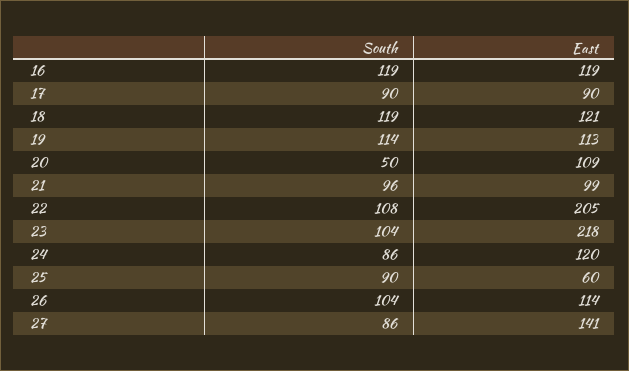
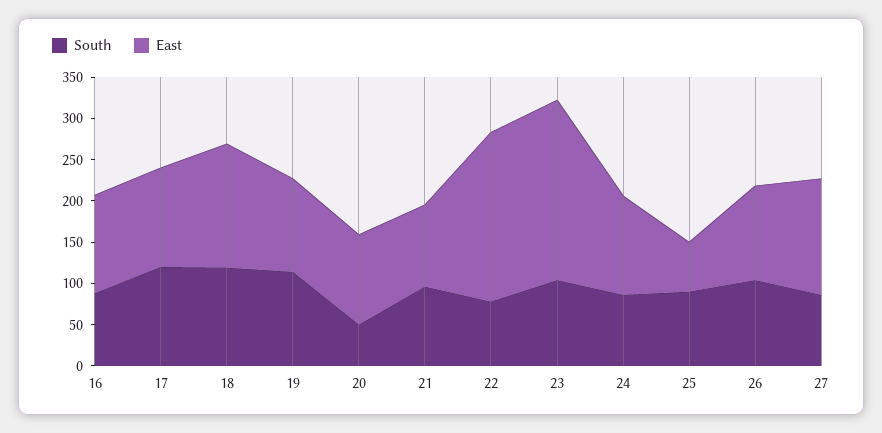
South, 16: 119 -> 90
South, 17: 90 -> 120
East, 17: 90 -> 120
East, 18: 121 -> 150
South, 22: 108 -> 80

